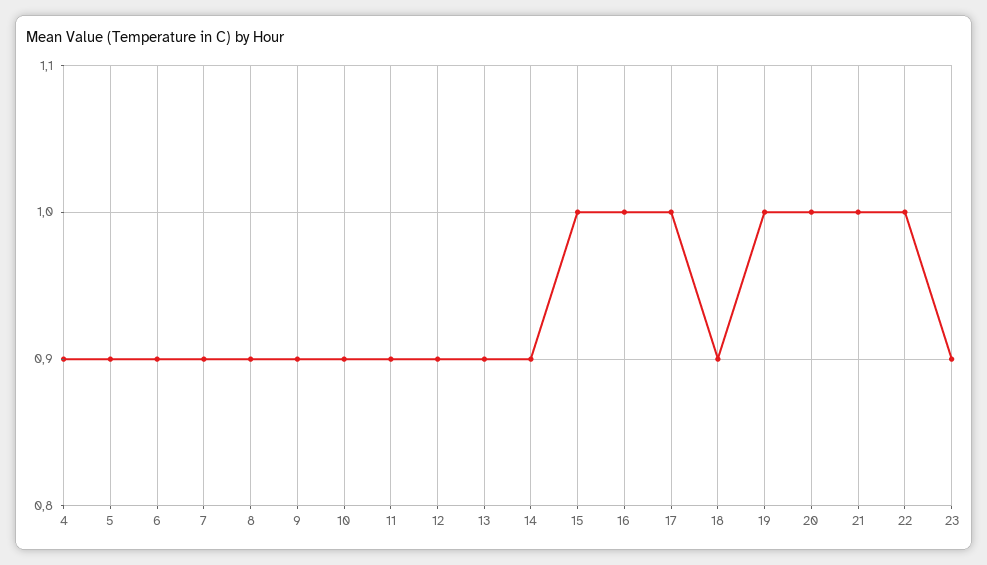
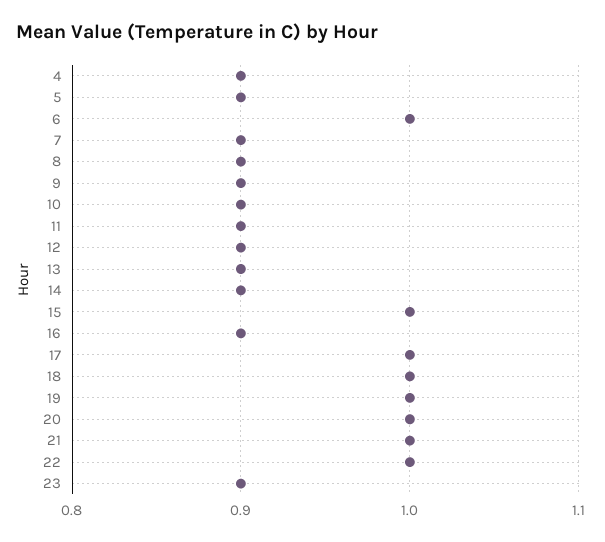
6: 0.9 -> 1
16: 1 -> 0.9
18: 0.9 -> 1

